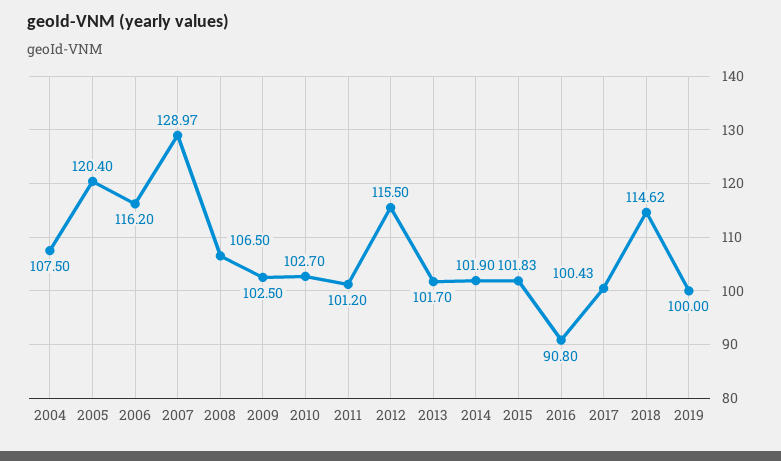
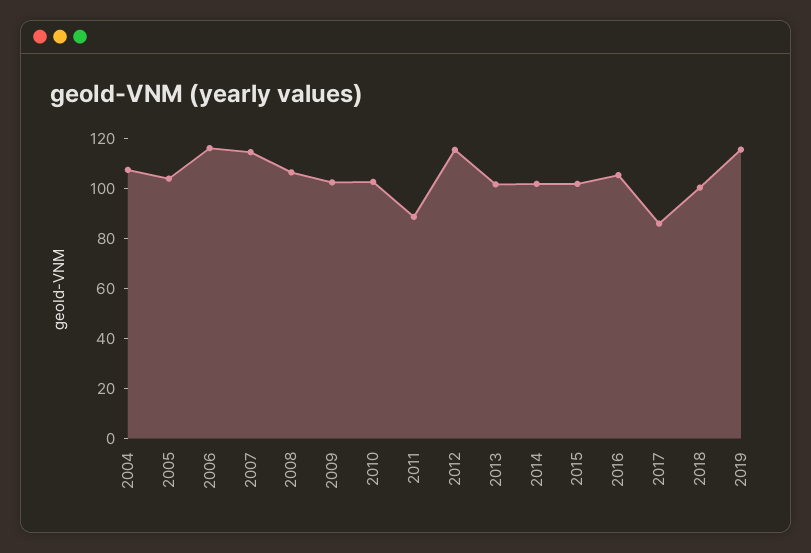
2005: 120.4 -> 105
2007: 128.97 -> 115
2011: 101.2 -> 90
2016: 90.8 -> 105
2017: 100.43 -> 85
2018: 114.62 -> 100
2019: 100 -> 115

